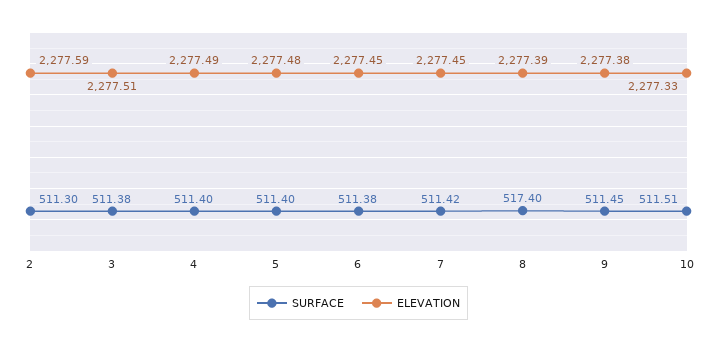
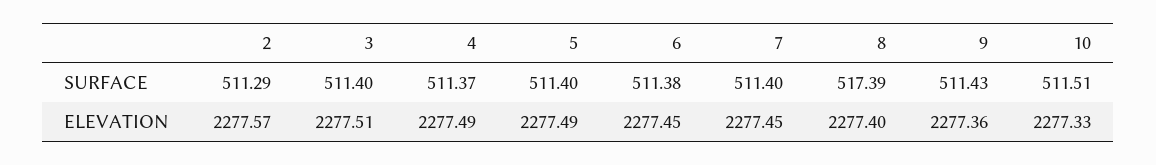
SURFACE, 2: 511.3 -> 511.29
ELEVATION, 2: 2277.59 -> 2277.57
SURFACE, 3: 511.38 -> 511.4
SURFACE, 4: 511.4 -> 511.37
ELEVATION, 5: 2277.48 -> 2277.49
SURFACE, 7: 511.42 -> 511.4
SURFACE, 8: 517.4 -> 517.39
ELEVATION, 8: 2277.39 -> 2277.4
SURFACE, 9: 511.45 -> 511.43
ELEVATION, 9: 2277.38 -> 2277.36

